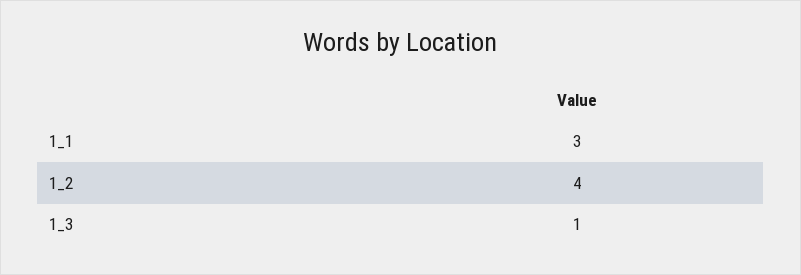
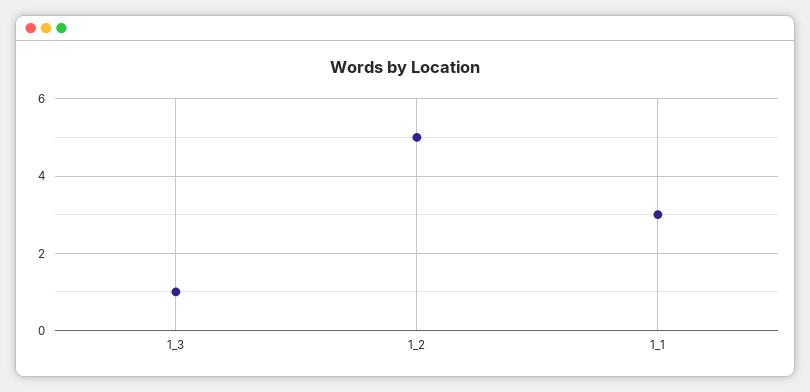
1_2: 4 -> 5

